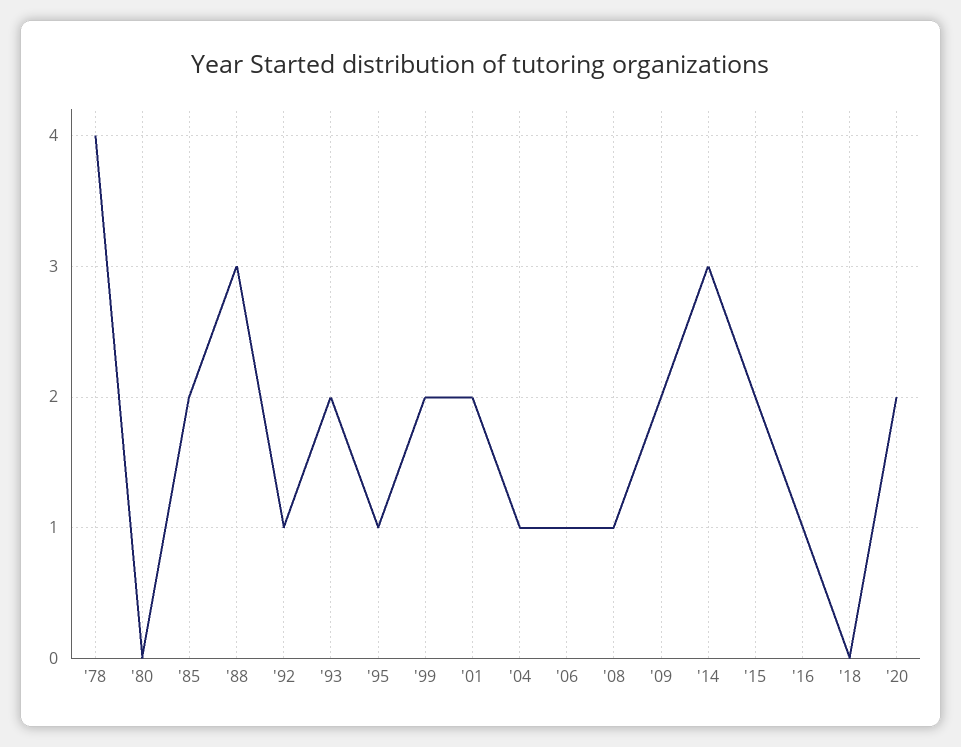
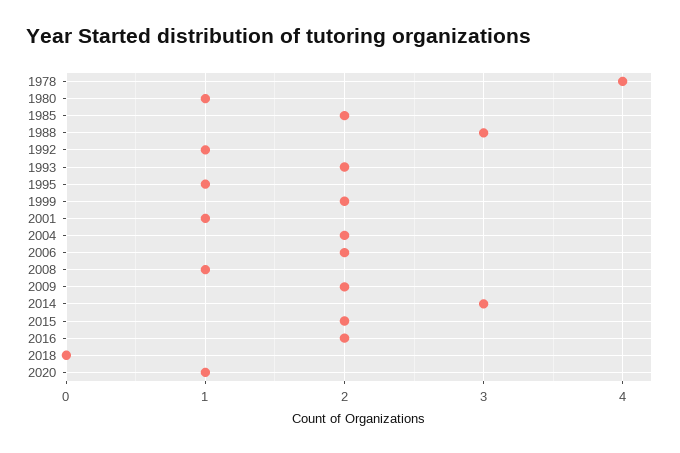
'80: 0 -> 1
'01: 2 -> 1
'04: 1 -> 2
'06: 1 -> 2
'16: 1 -> 2
'20: 2 -> 1

